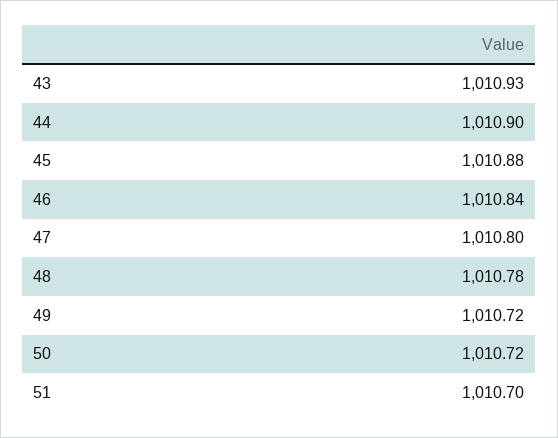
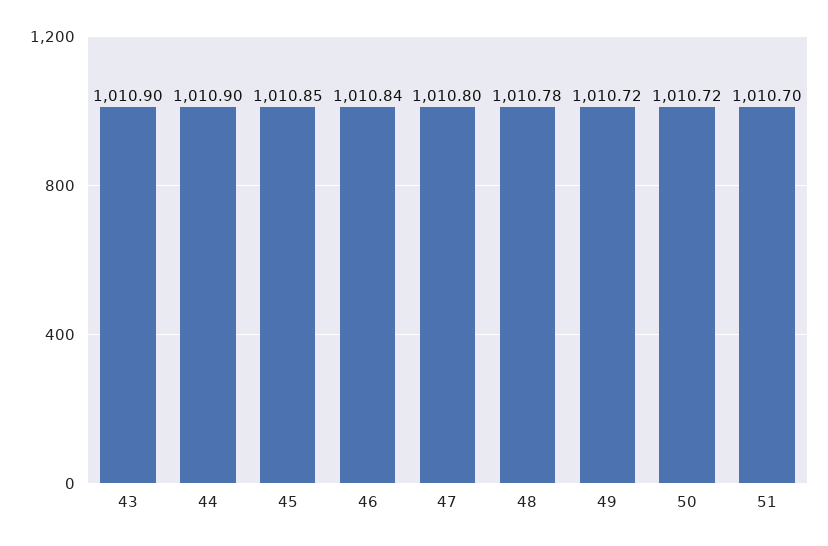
43: 1010.93 -> 1010.9
45: 1010.88 -> 1010.85

